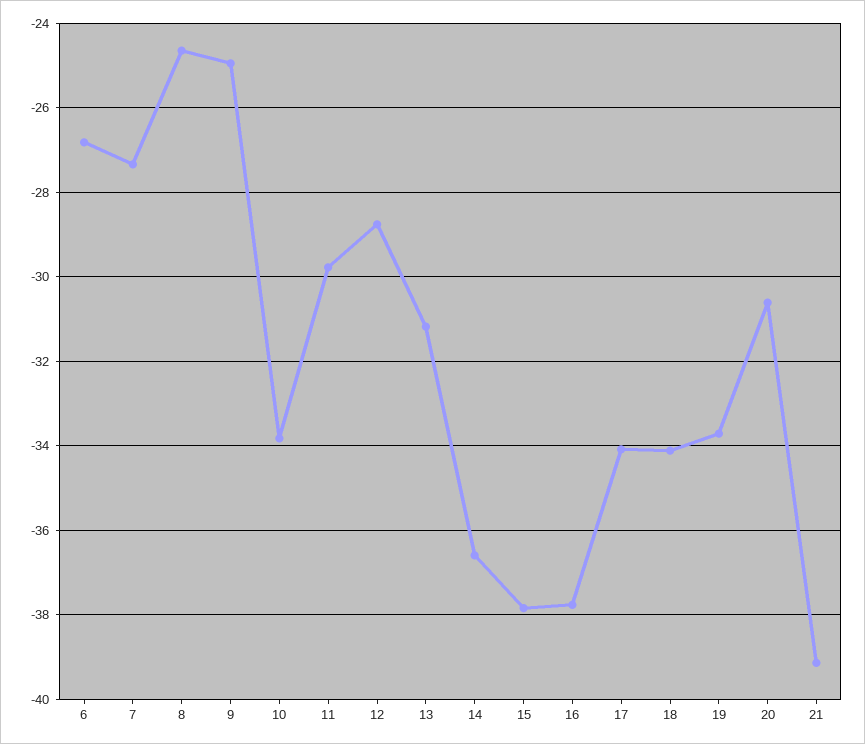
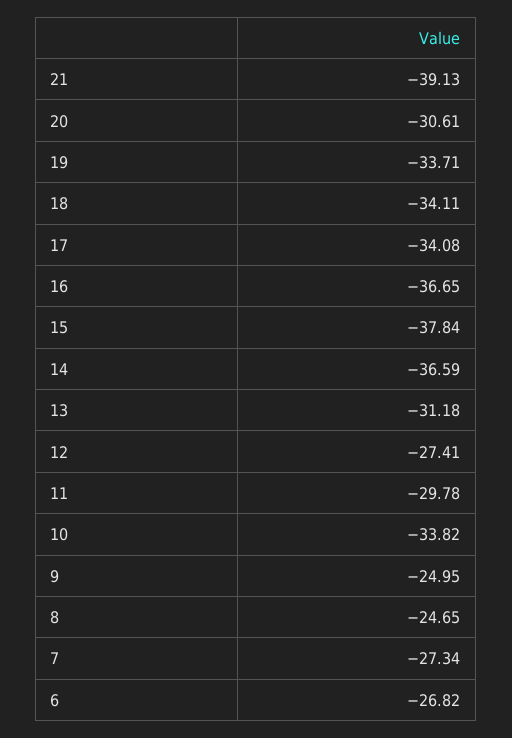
12: -28.8 -> -27.41
16: -37.8 -> -36.65

